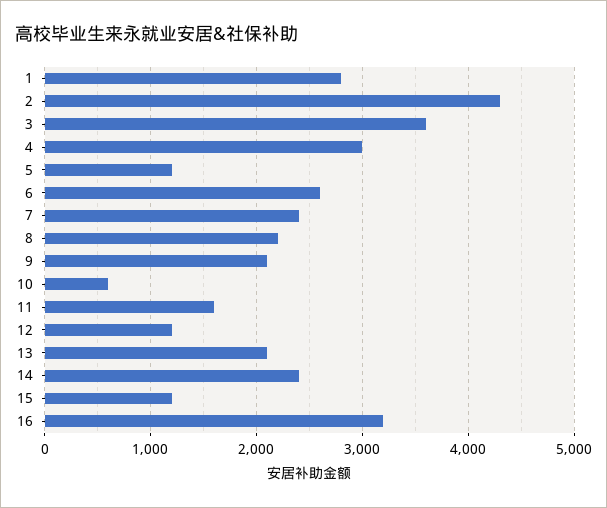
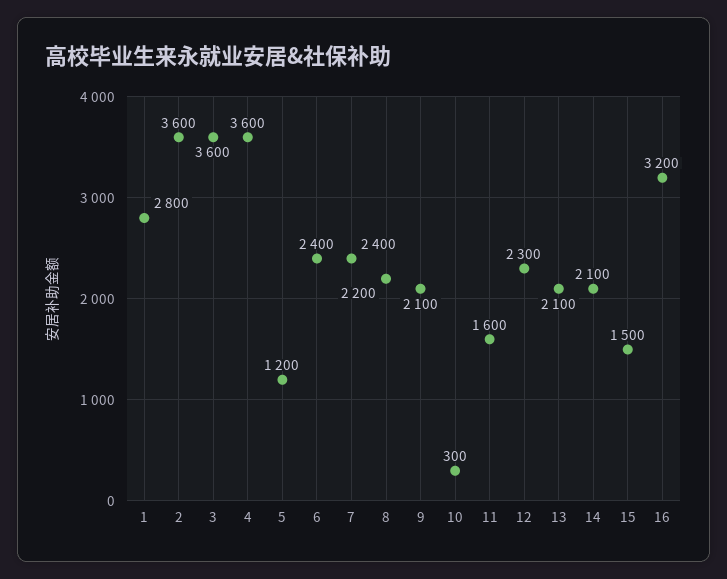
2: 4300 -> 3600
4: 3000 -> 3600
6: 2600 -> 2400
10: 600 -> 300
12: 1200 -> 2300
14: 2400 -> 2100
15: 1200 -> 1500

